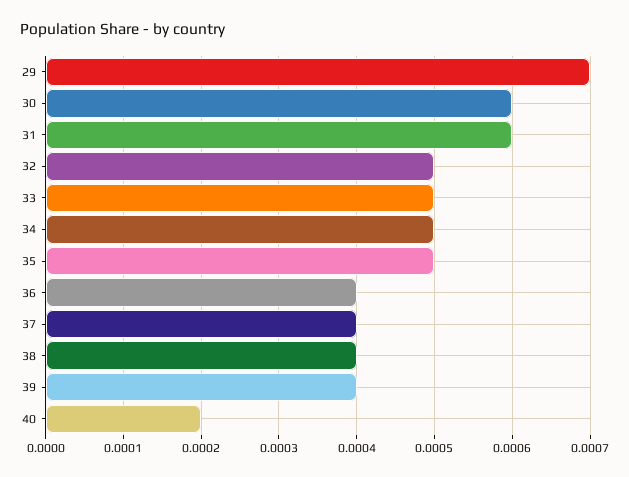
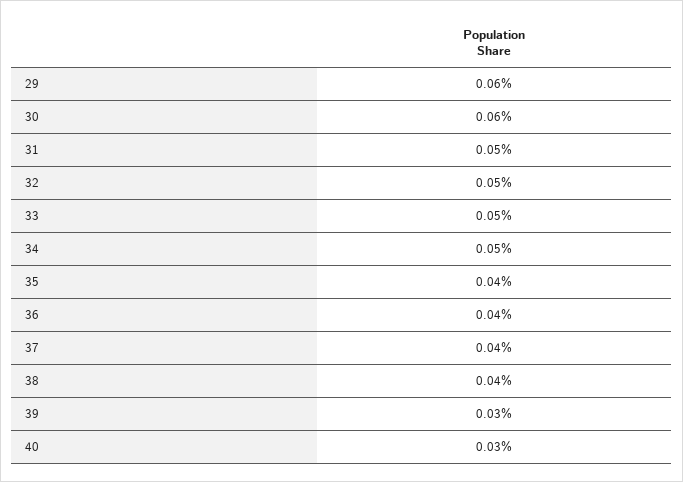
29: 0.0007 -> 0.0006
31: 0.0006 -> 0.0005
35: 0.0005 -> 0.0004
39: 0.0004 -> 0.0003
40: 0.0002 -> 0.0003

